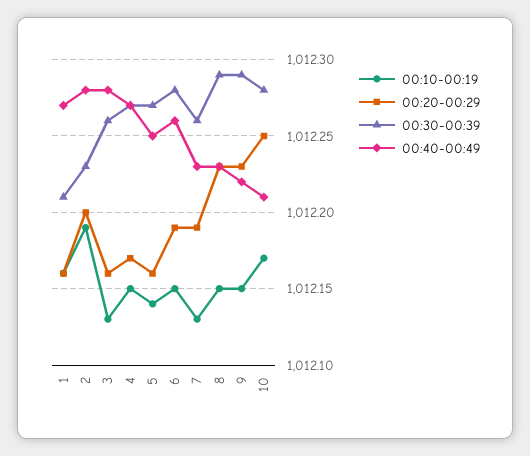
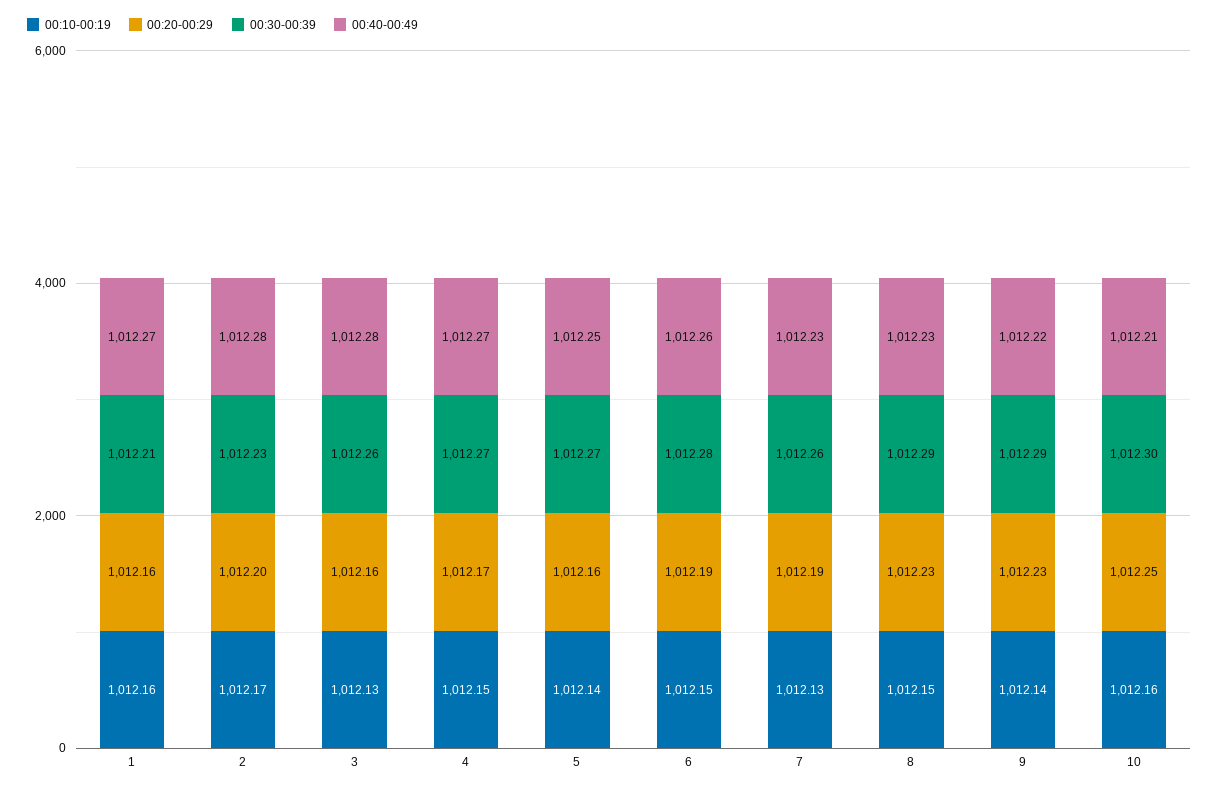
00:10-00:19, 2: 1012.19 -> 1012.17
00:10-00:19, 9: 1012.15 -> 1012.14
00:10-00:19, 10: 1012.17 -> 1012.16
00:30-00:39, 10: 1012.28 -> 1012.3

